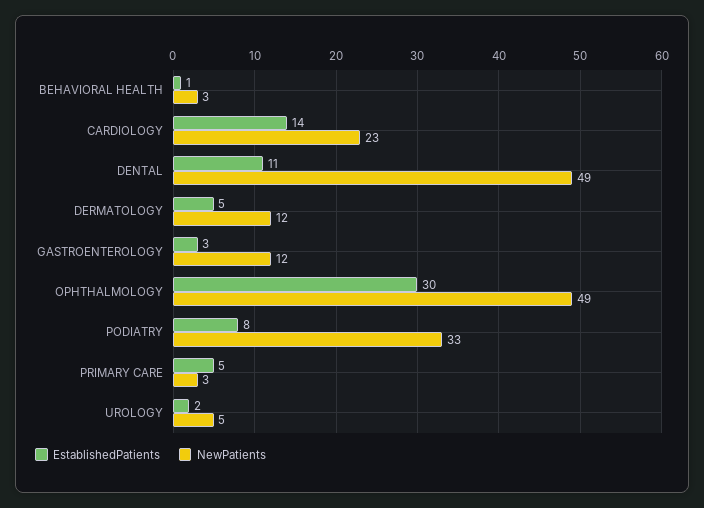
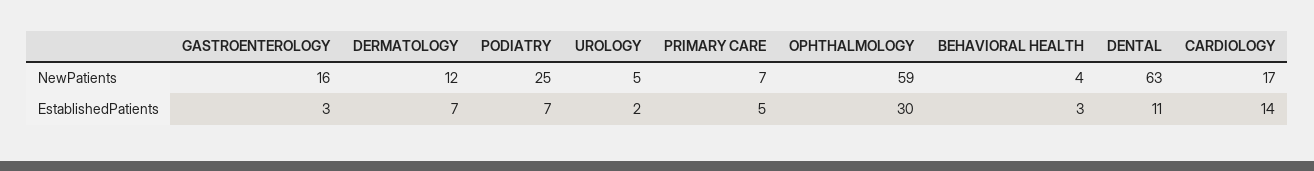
EstablishedPatients, BEHAVIORAL HEALTH: 1 -> 3
NewPatients, BEHAVIORAL HEALTH: 3 -> 4
NewPatients, CARDIOLOGY: 23 -> 17
NewPatients, DENTAL: 49 -> 63
EstablishedPatients, DERMATOLOGY: 5 -> 7
NewPatients, GASTROENTEROLOGY: 12 -> 16
NewPatients, OPHTHALMOLOGY: 49 -> 59
EstablishedPatients, PODIATRY: 8 -> 7
NewPatients, PODIATRY: 33 -> 25
NewPatients, PRIMARY CARE: 3 -> 7

